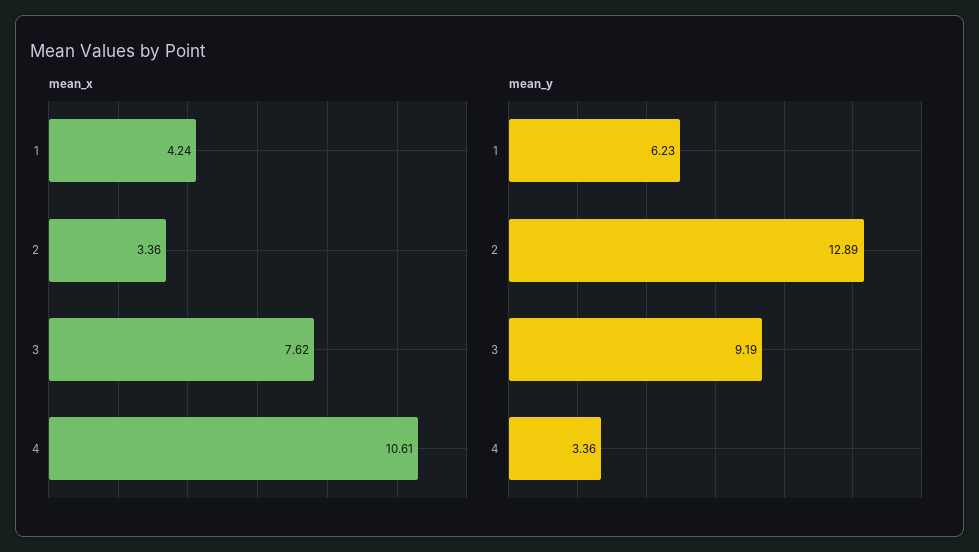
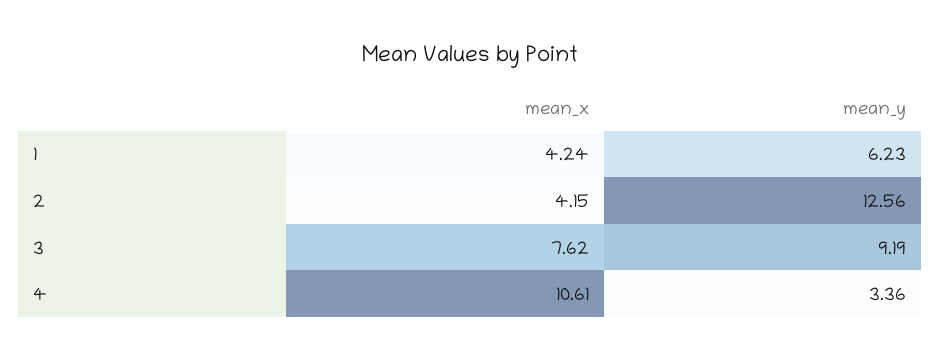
mean_x, 2: 3.36 -> 4.15
mean_y, 2: 12.89 -> 12.56

